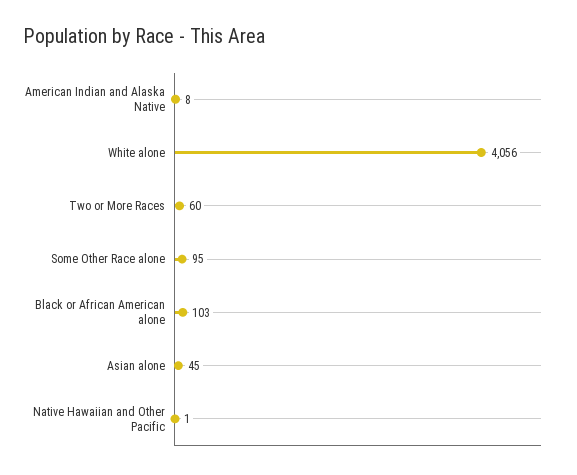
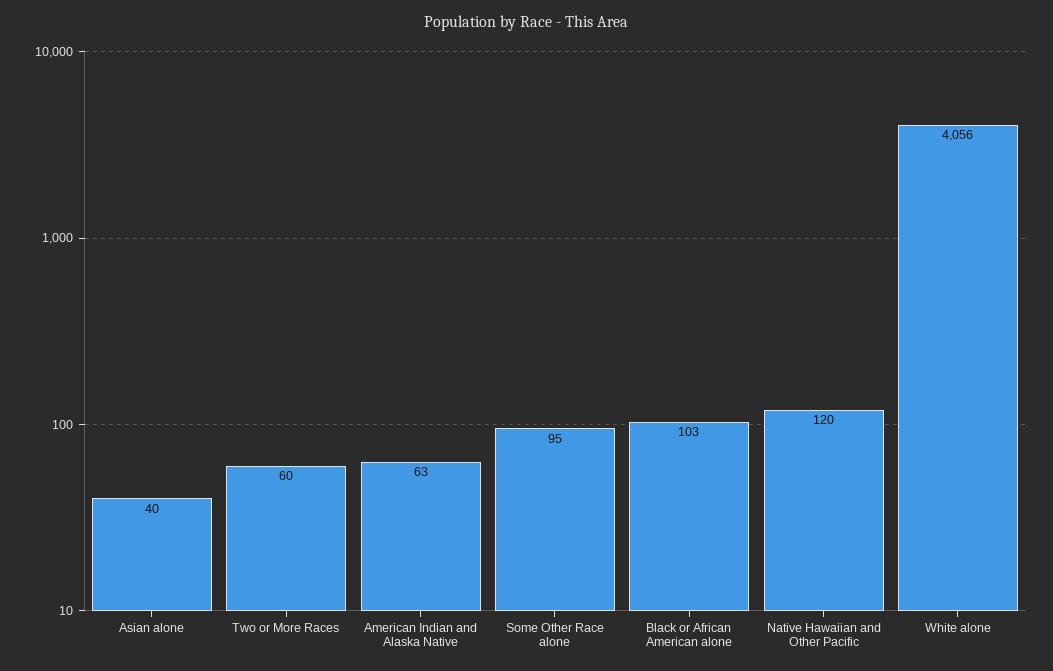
American Indian and Alaska Native: 8 -> 63
Asian alone: 45 -> 40
Native Hawaiian and Other Pacific: 1 -> 120

